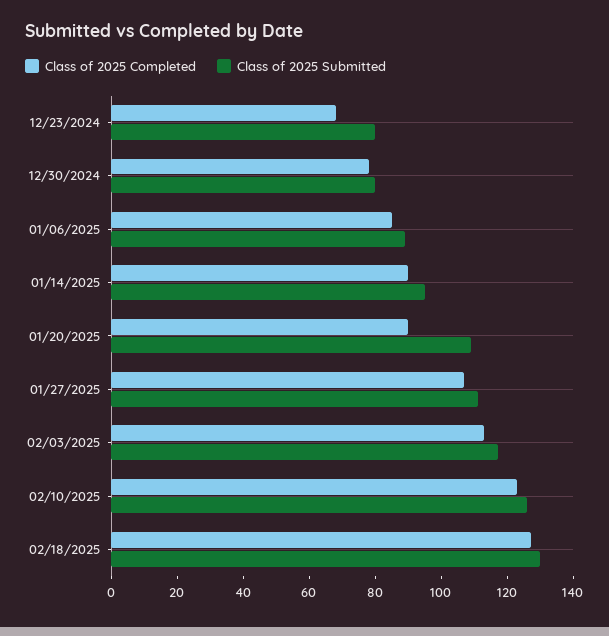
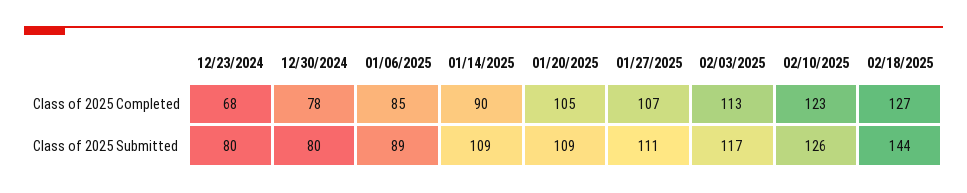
Class of 2025 Submitted, 01/14/2025: 95 -> 109
Class of 2025 Completed, 01/20/2025: 90 -> 105
Class of 2025 Submitted, 02/18/2025: 130 -> 144

